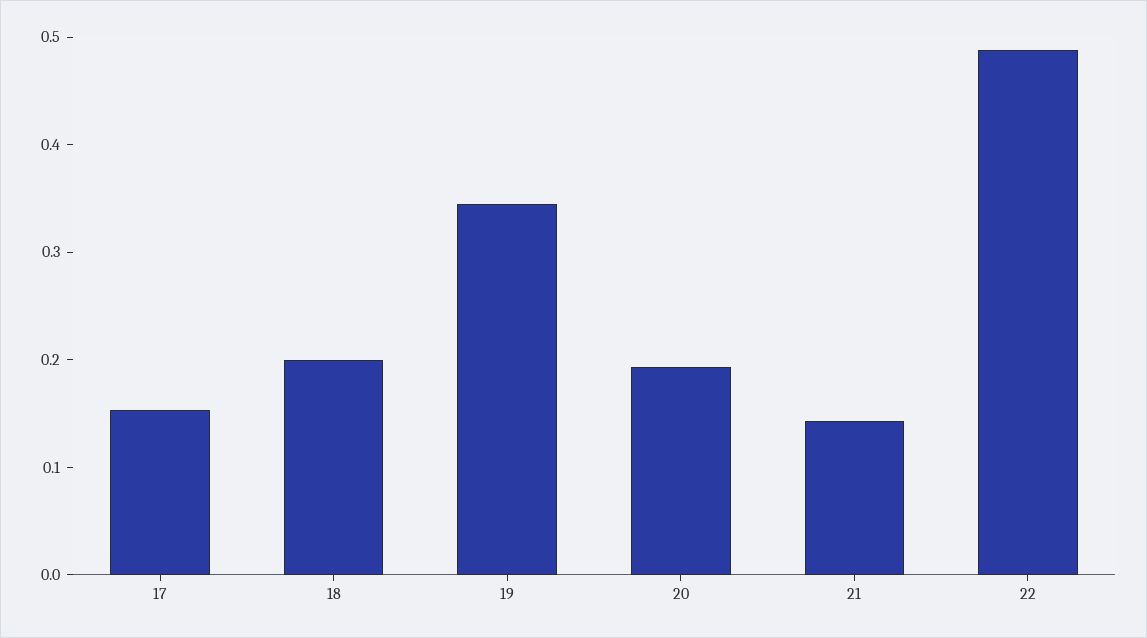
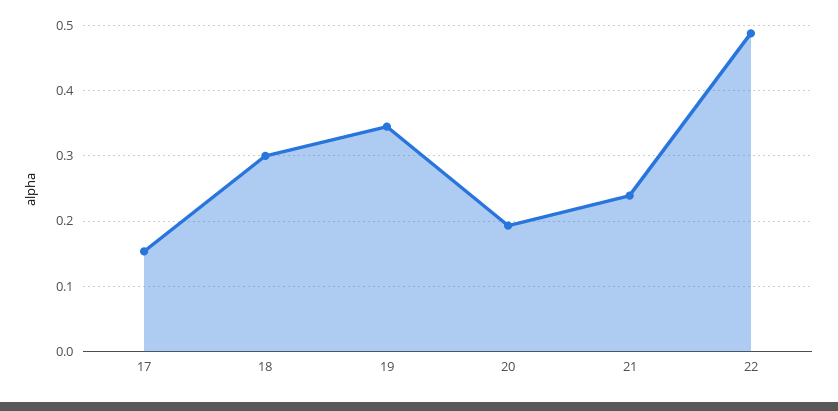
18: 0.2 -> 0.3
21: 0.14 -> 0.24

